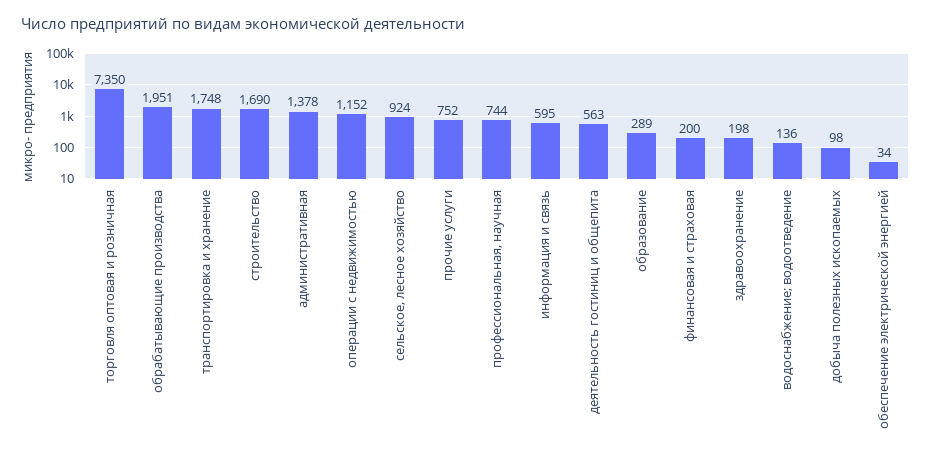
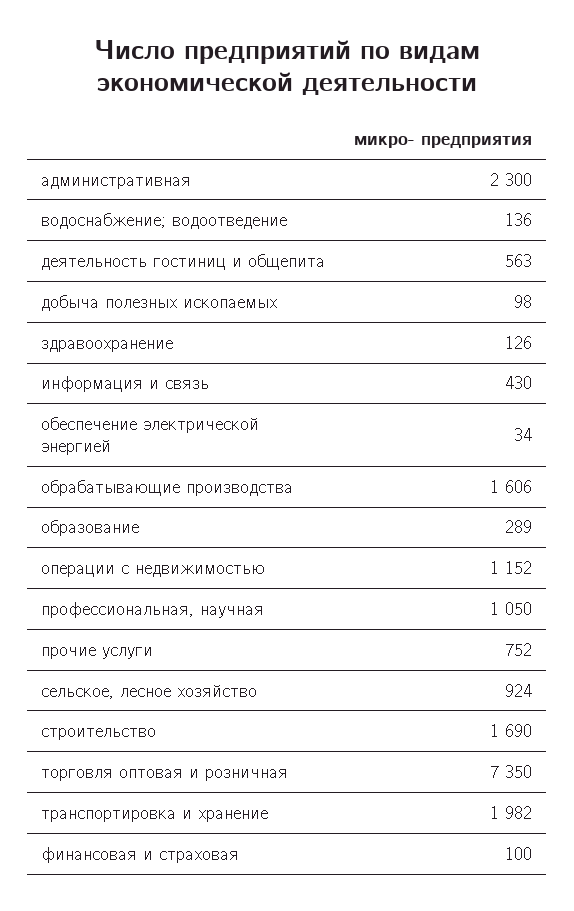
обрабатывающие производства: 1951 -> 1606
транспортировка и хранение: 1748 -> 1982
административная: 1378 -> 2300
профессиональная, научная: 744 -> 1050
информация и связь: 595 -> 430
финансовая и страховая: 200 -> 100
здравоохранение: 198 -> 126

